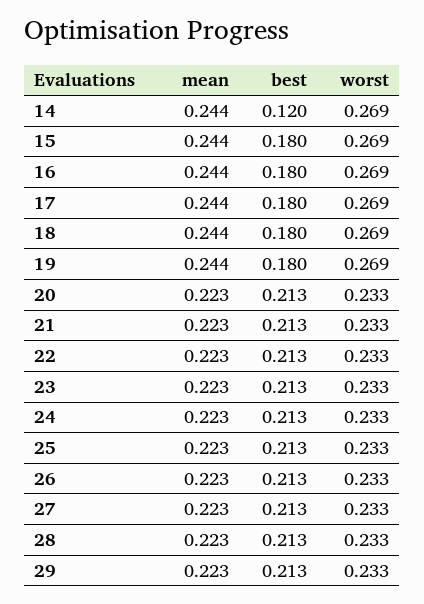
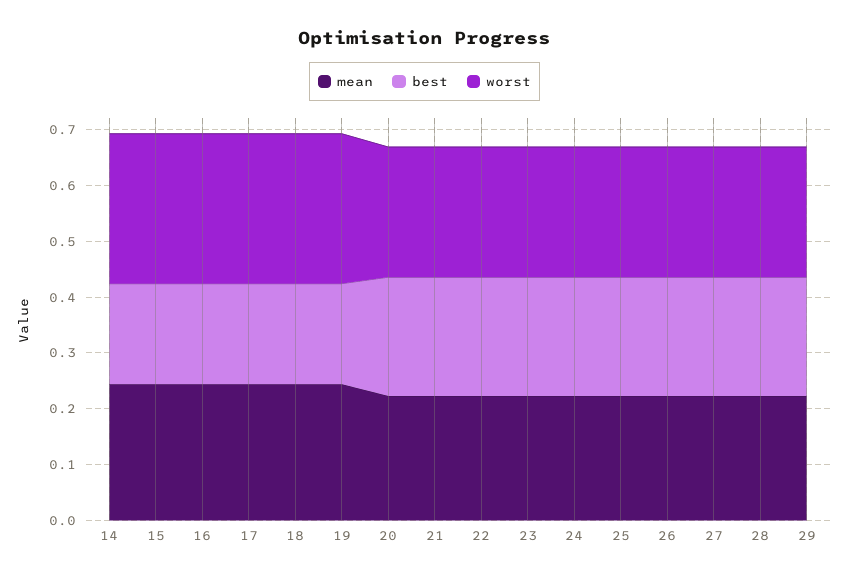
best, 14: 0.12 -> 0.18

